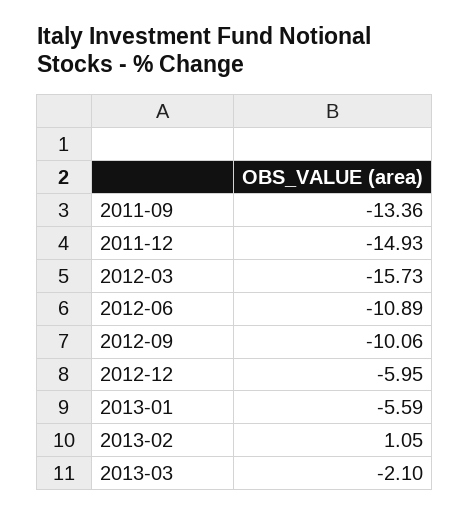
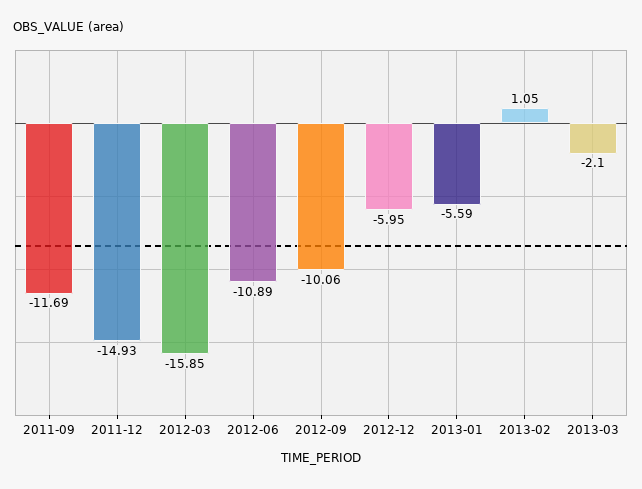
2011-09: -13.36 -> -11.69
2012-03: -15.73 -> -15.85

